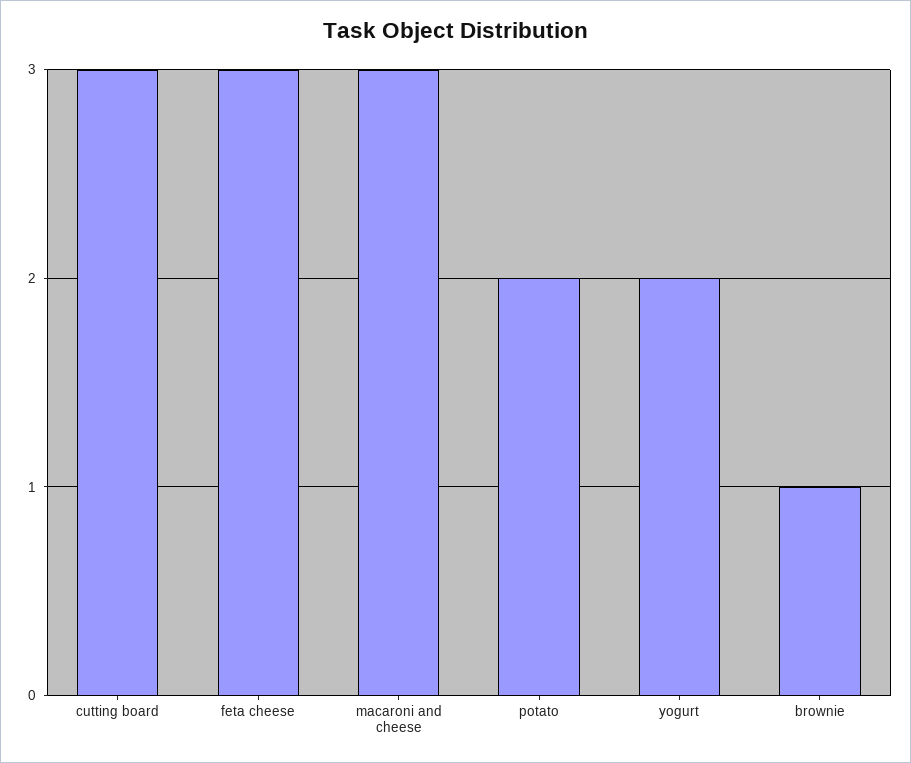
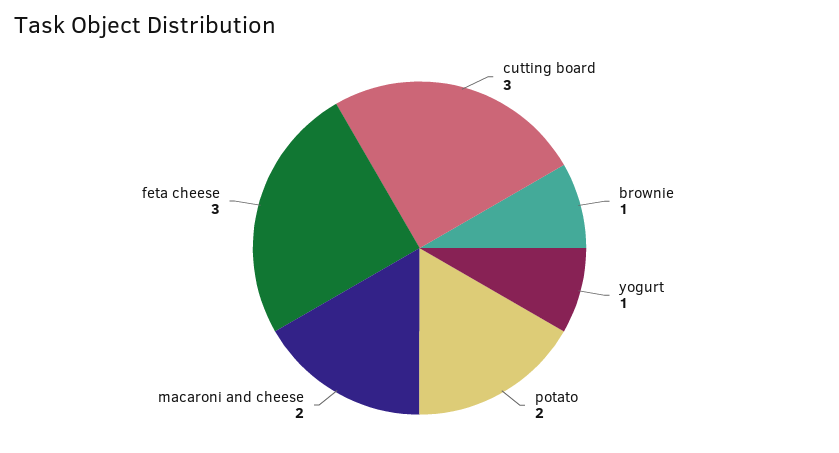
macaroni and cheese: 3 -> 2
yogurt: 2 -> 1

